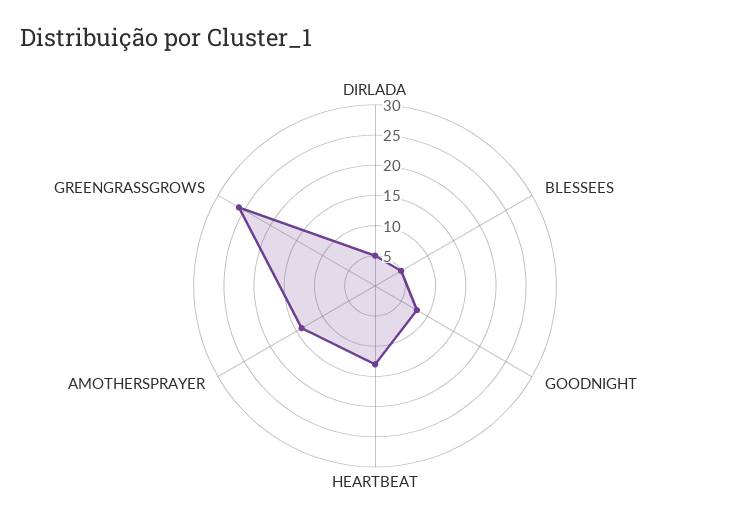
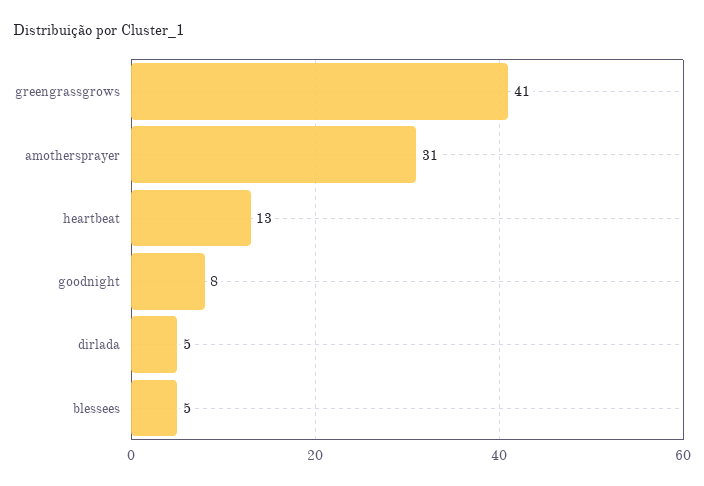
AMOTHERSPRAYER: 15 -> 31
GREENGRASSGROWS: 25 -> 41

